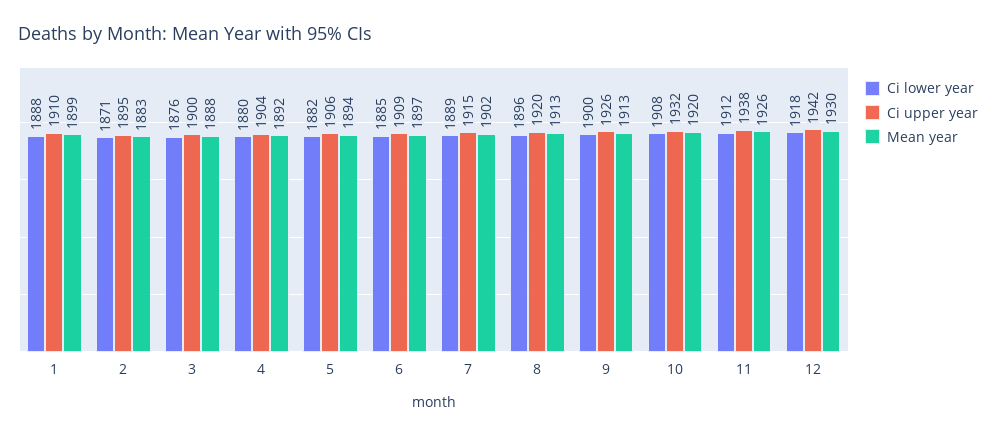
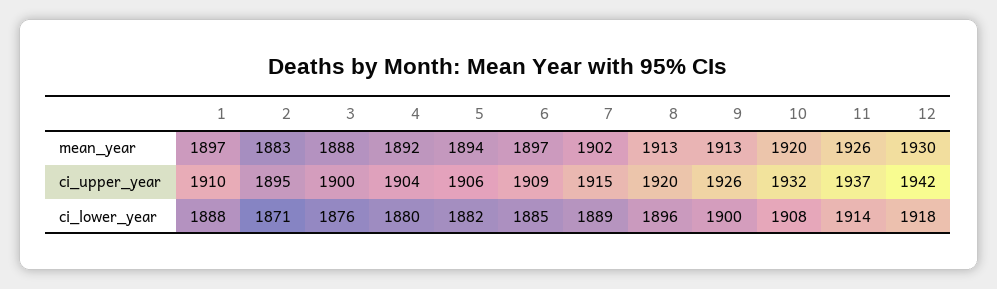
Mean year, 1: 1899 -> 1897
Ci lower year, 11: 1912 -> 1914
Ci upper year, 11: 1938 -> 1937

